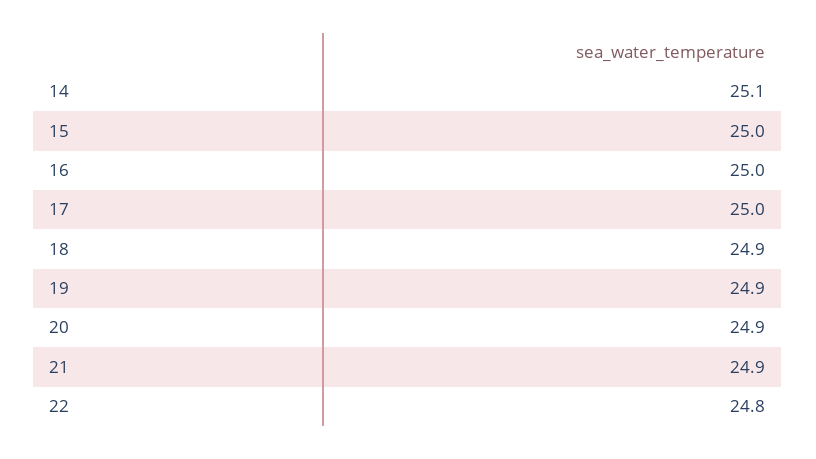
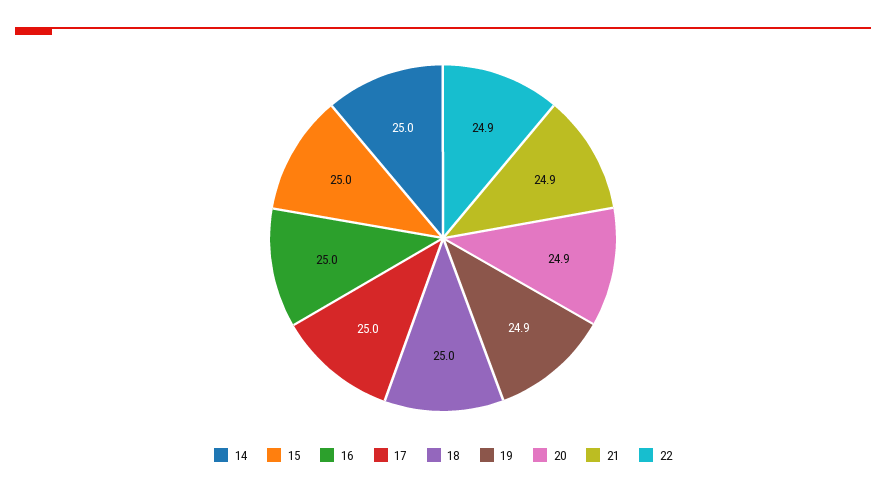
14: 25.1 -> 25
18: 24.9 -> 25
22: 24.8 -> 24.9

